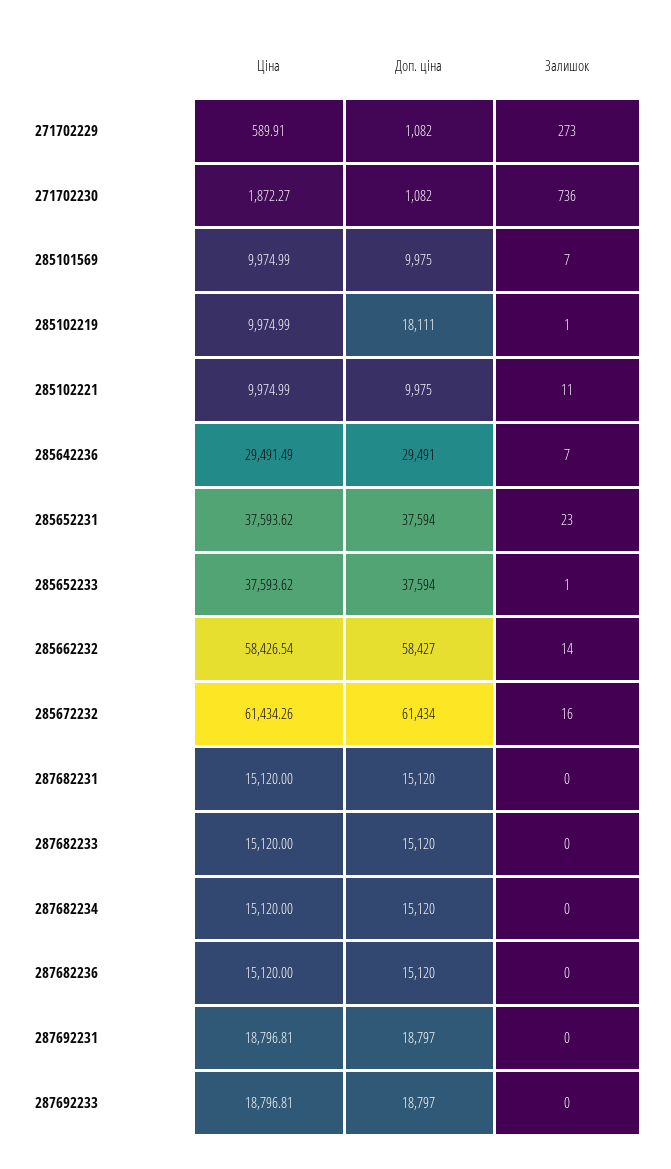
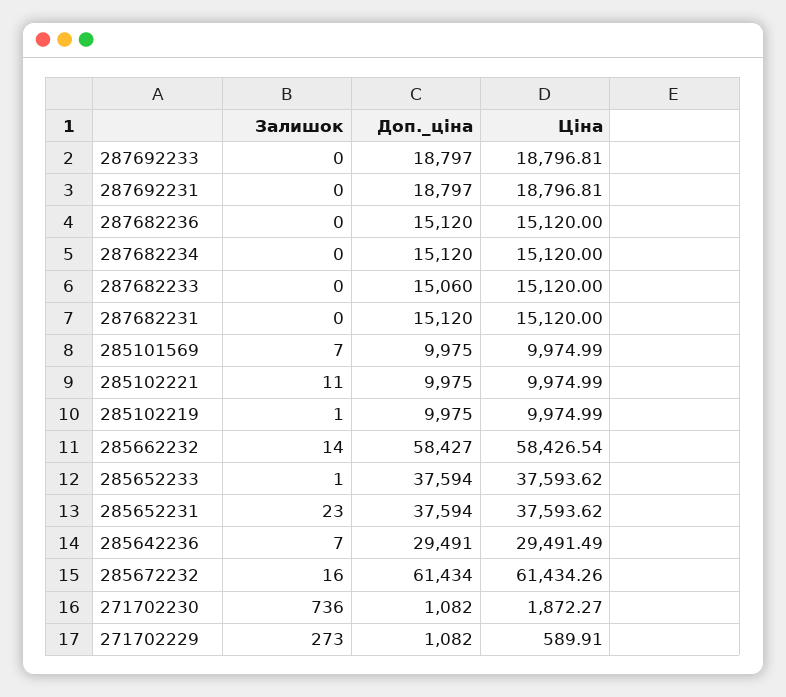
Доп. ціна, 285102219: 18111 -> 9975
Доп. ціна, 287682233: 15120 -> 15060

